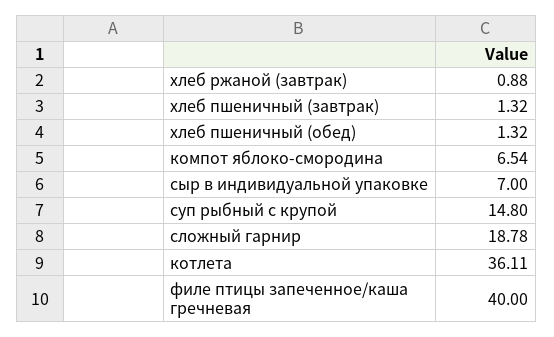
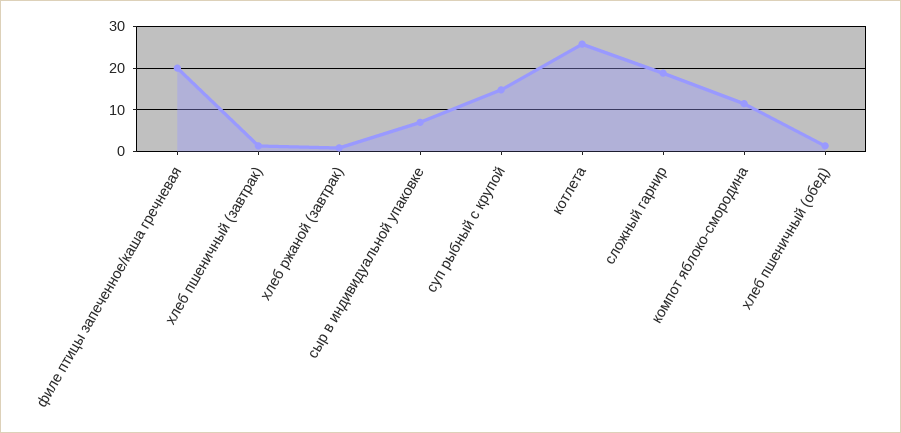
компот яблоко-смородина: 6.54 -> 12
котлета: 36.11 -> 26
филе птицы запеченное/каша гречневая: 40 -> 20

